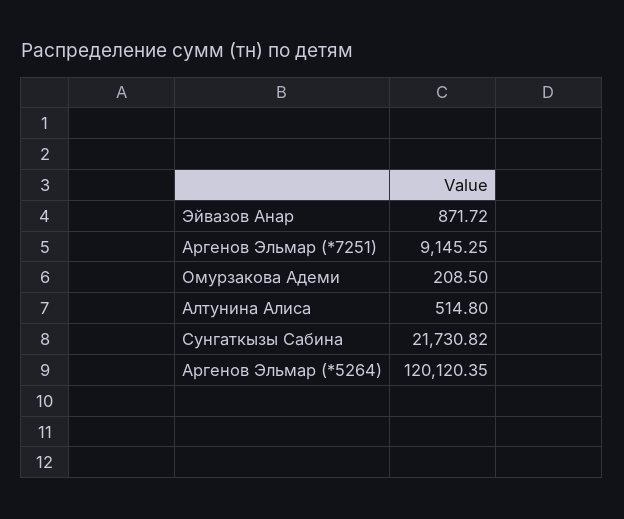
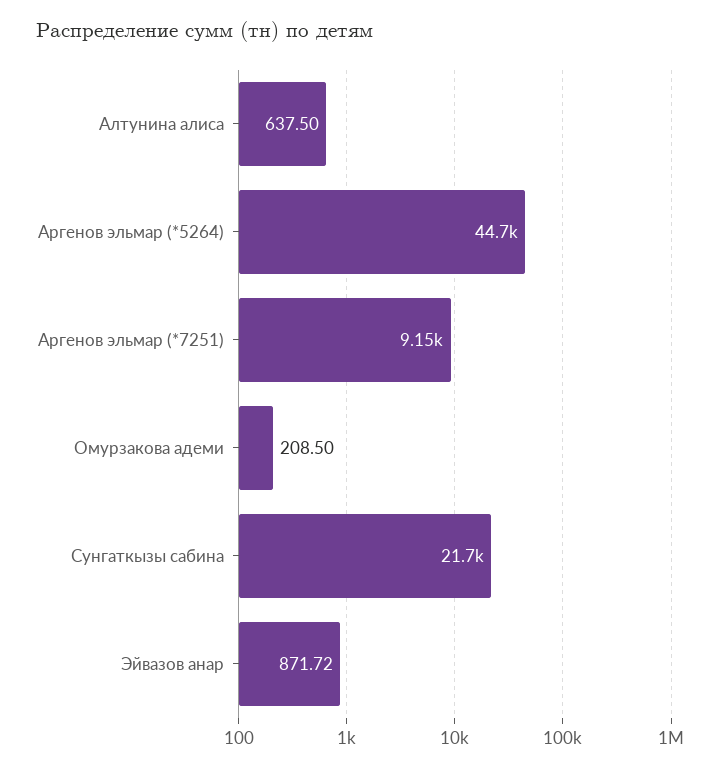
Алтунина Алиса: 514.8 -> 637.5
Аргенов Эльмар (*5264): 120120.35 -> 44700

